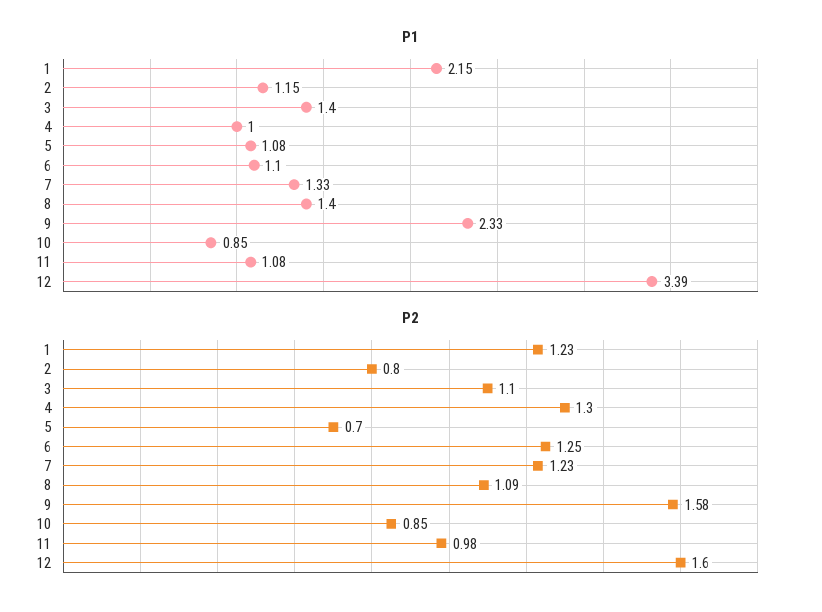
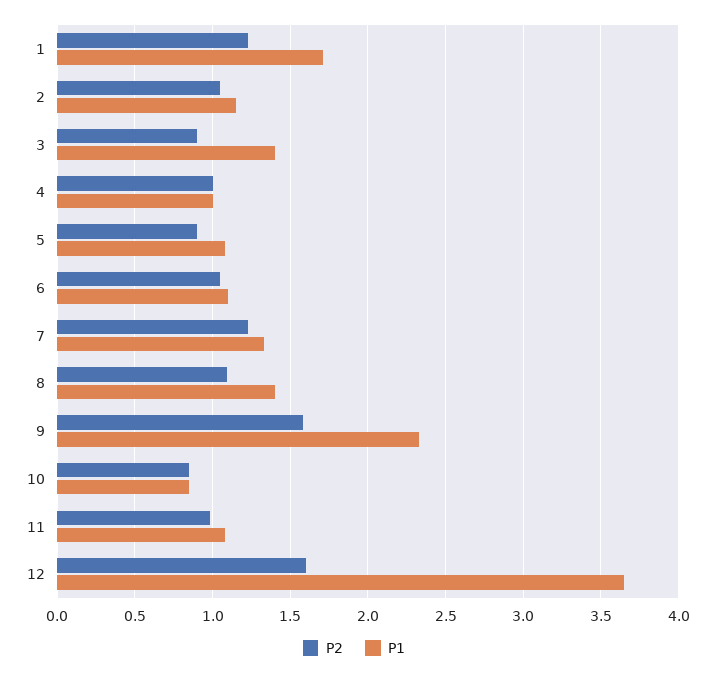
P1, 1: 2.15 -> 1.7
P1, 12: 3.39 -> 3.65
P2, 2: 0.8 -> 1.05
P2, 3: 1.1 -> 0.9
P2, 4: 1.3 -> 1
P2, 5: 0.7 -> 0.9
P2, 6: 1.25 -> 1.05

